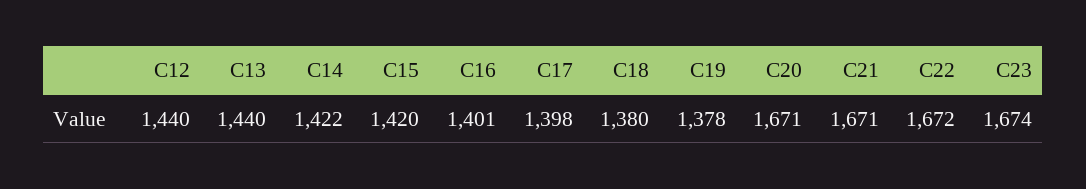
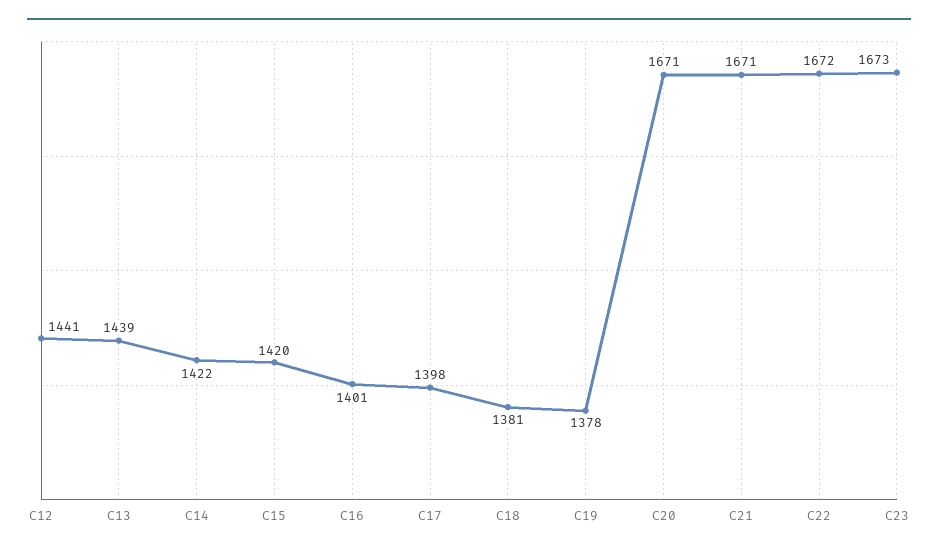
C12: 1440 -> 1441
C13: 1440 -> 1439
C18: 1380 -> 1381
C23: 1674 -> 1673

